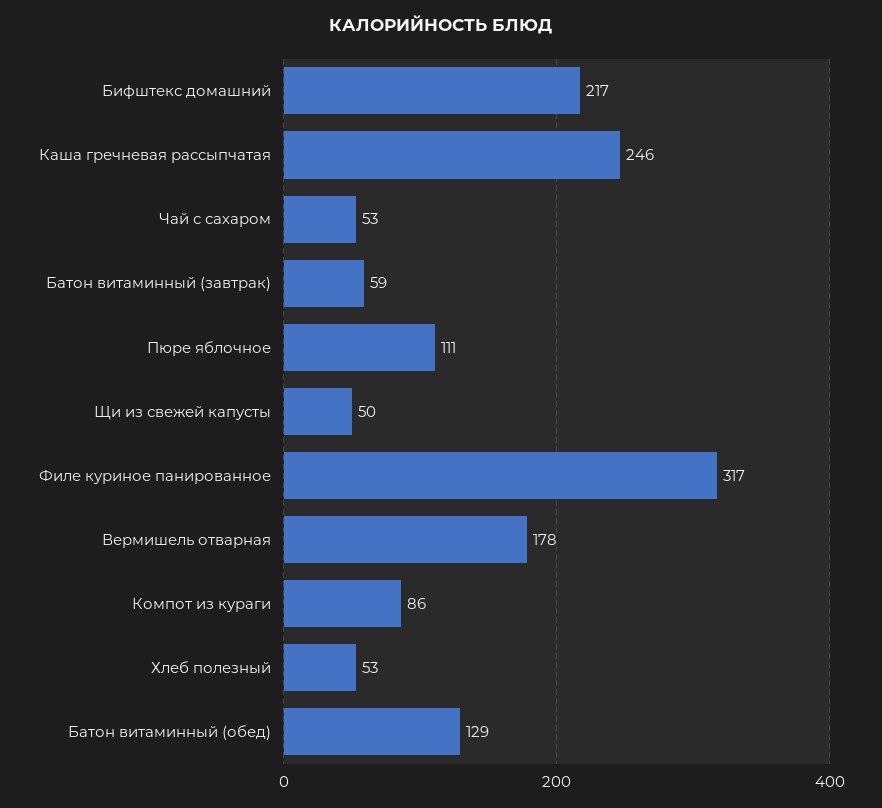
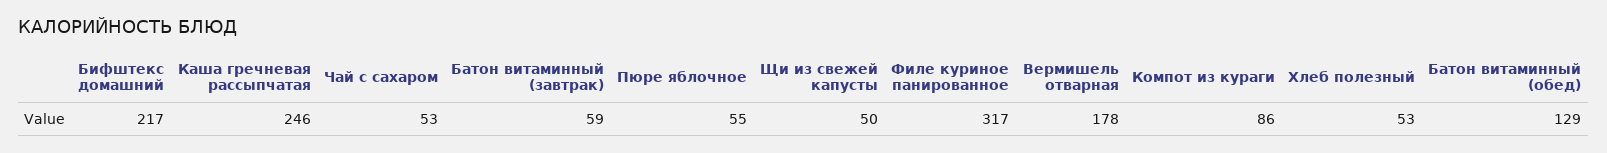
Пюре яблочное: 111 -> 55

